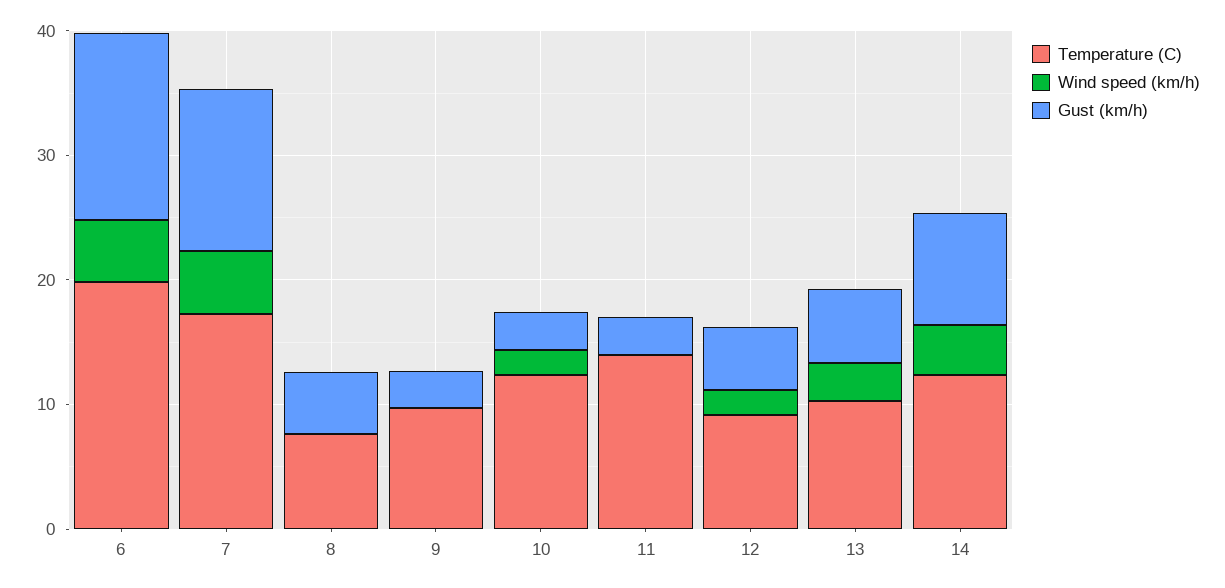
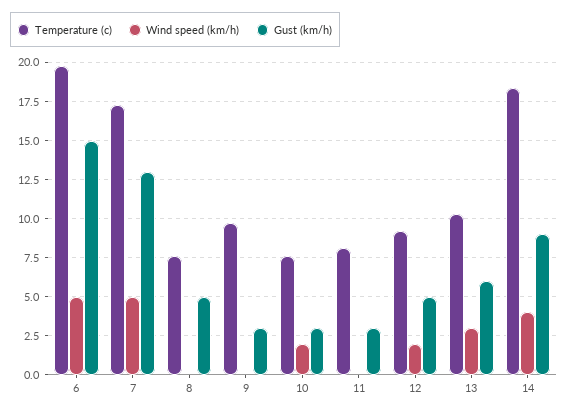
Temperature (C), 10: 12 -> 7.5
Temperature (C), 11: 14 -> 8
Temperature (C), 14: 12 -> 18.5

